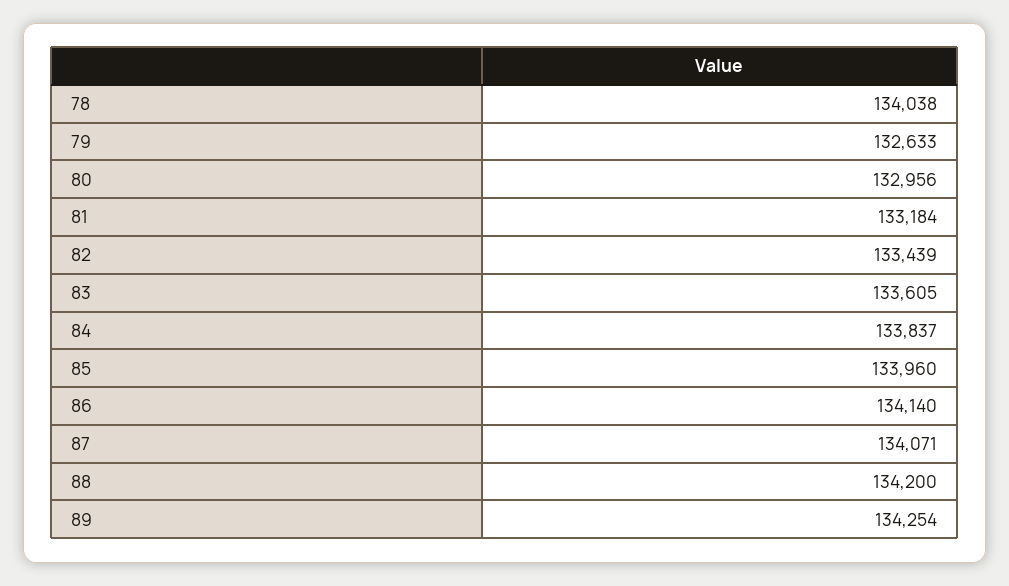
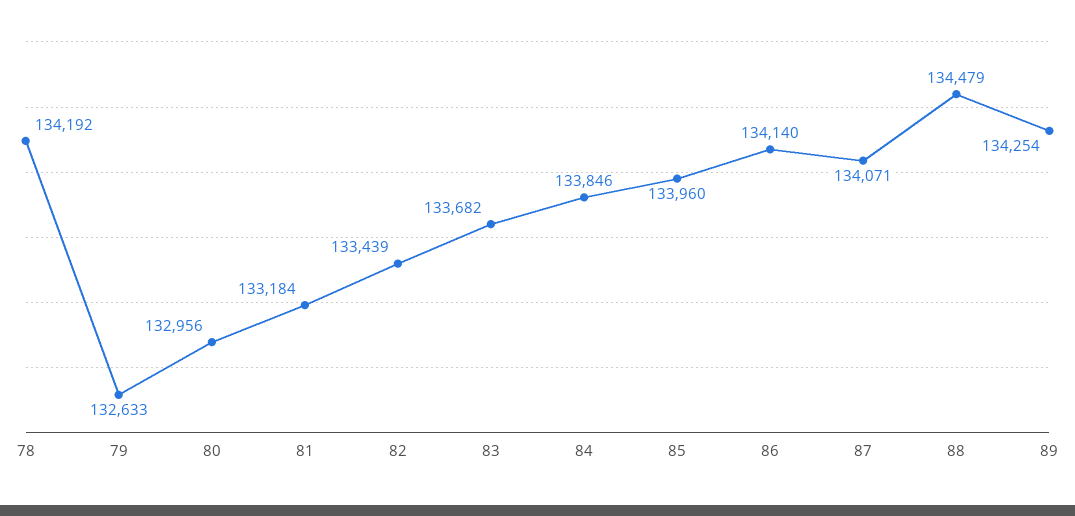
78: 134038 -> 134192
83: 133605 -> 133682
84: 133837 -> 133846
88: 134200 -> 134479

